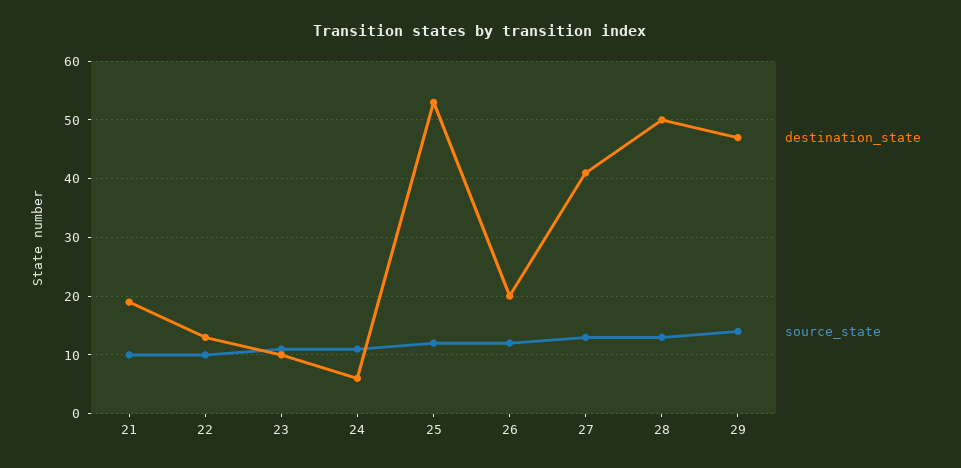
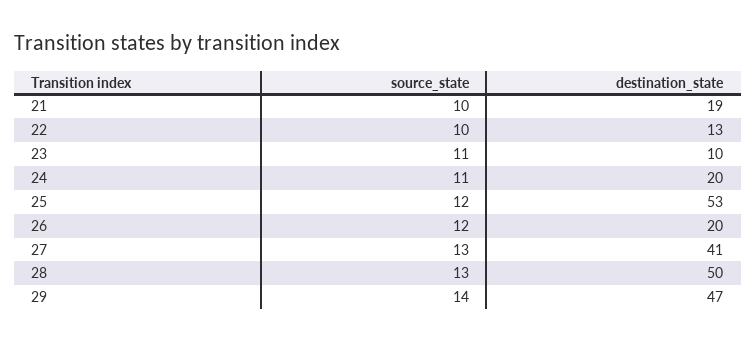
destination_state, 24: 5 -> 20

